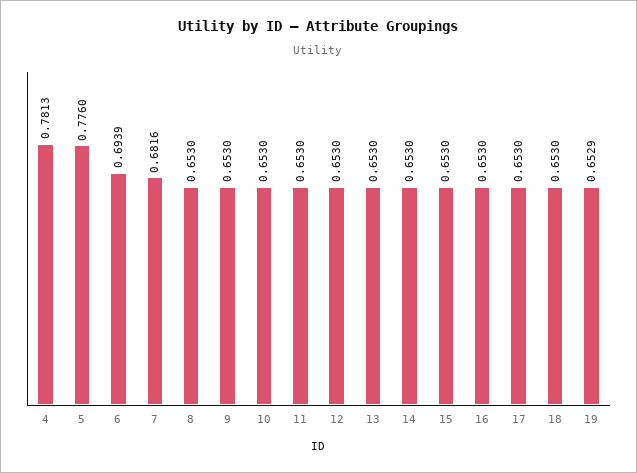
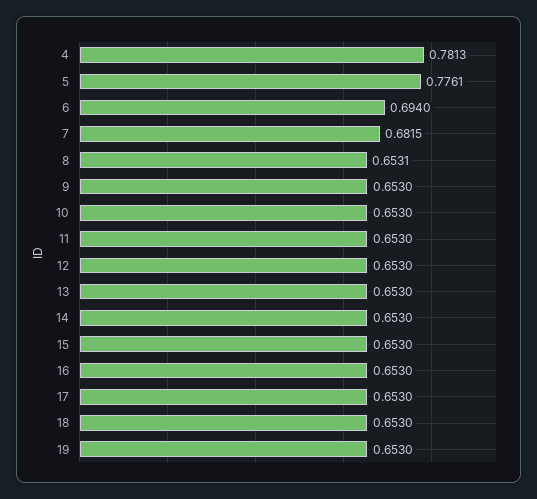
5: 0.776 -> 0.7761
6: 0.6939 -> 0.694
7: 0.6816 -> 0.6815
8: 0.653 -> 0.6531
19: 0.6529 -> 0.653

